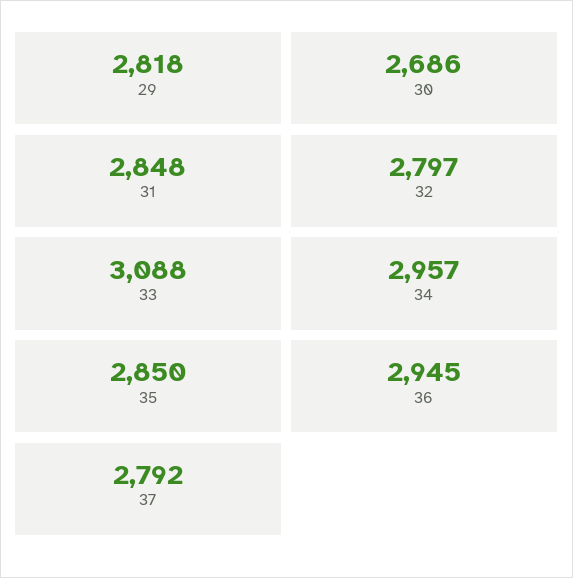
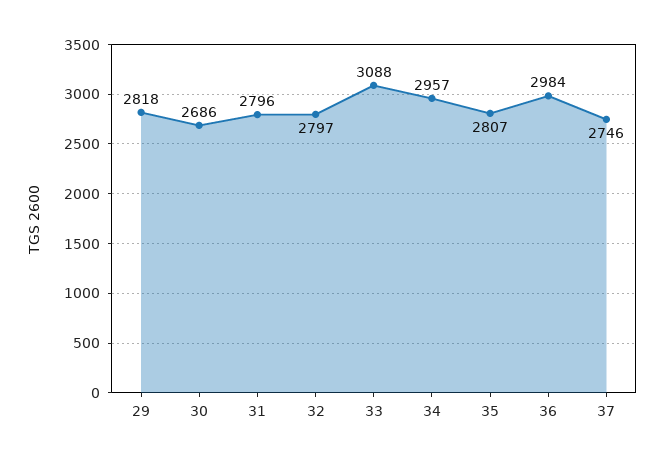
31: 2848 -> 2796
35: 2850 -> 2807
36: 2945 -> 2984
37: 2792 -> 2746

